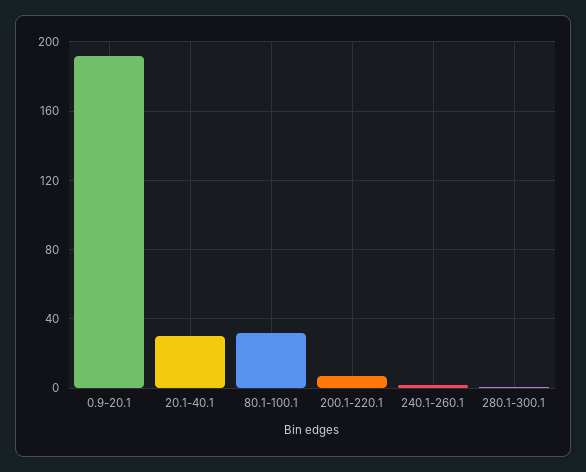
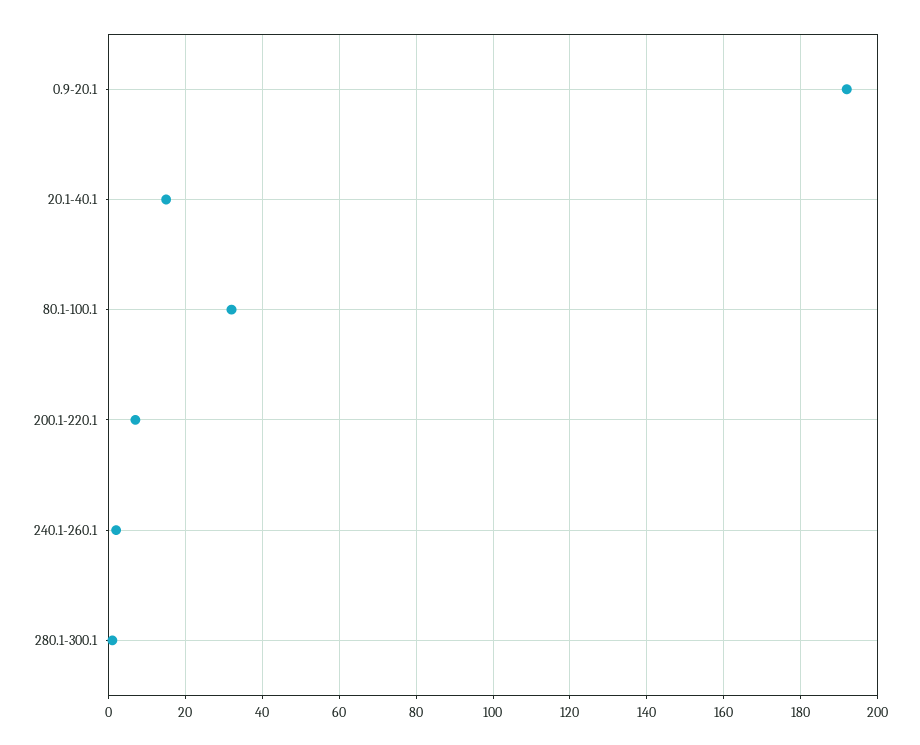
20.1-40.1: 30 -> 15

